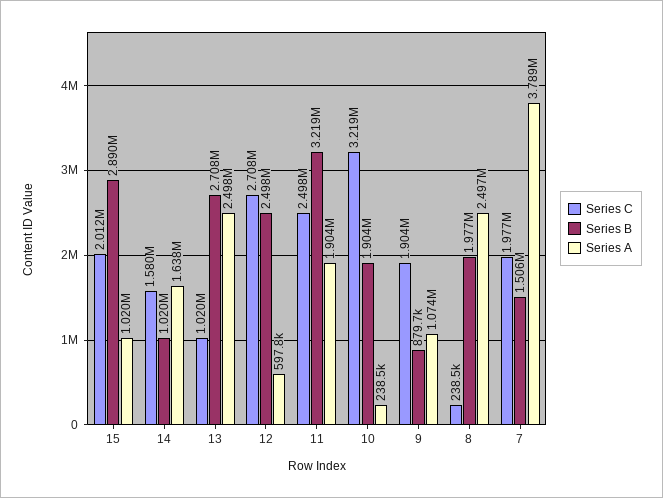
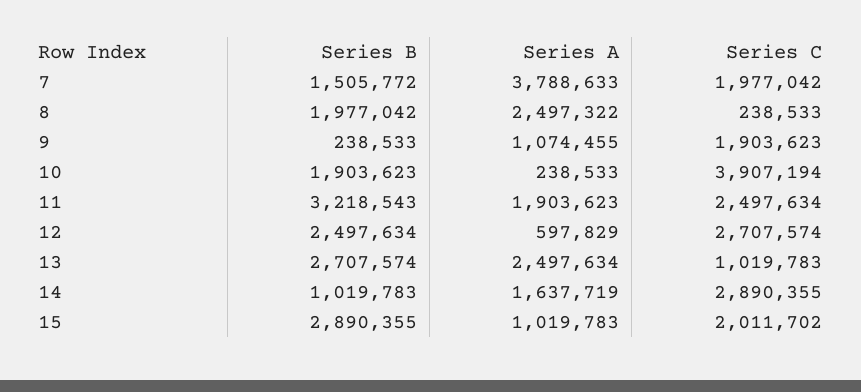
Series C, 14: 1580000 -> 2890355
Series C, 10: 3219000 -> 3907194
Series B, 9: 879700 -> 238533

